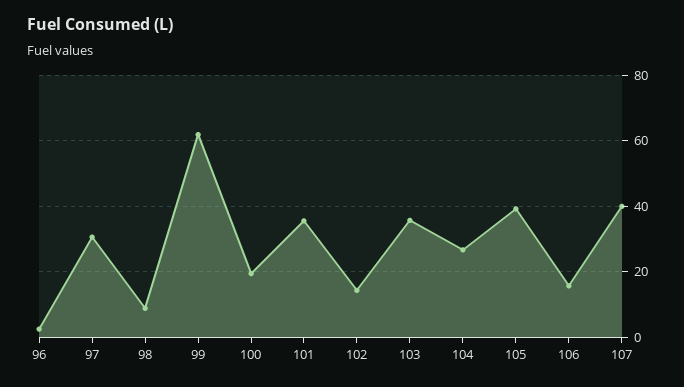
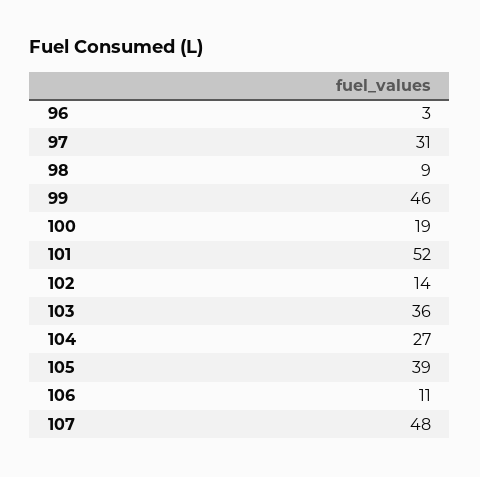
99: 62 -> 46
101: 36 -> 52
106: 16 -> 11
107: 40 -> 48

